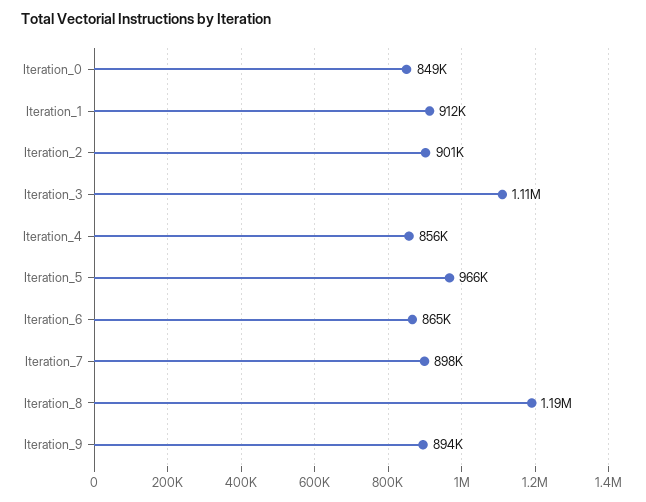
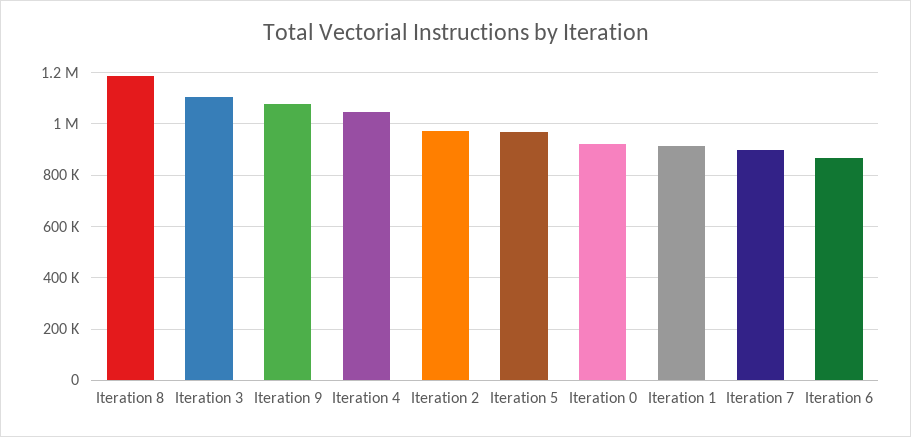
Iteration_0: 849000 -> 925000
Iteration_2: 901000 -> 975000
Iteration_4: 856000 -> 1050000
Iteration_9: 894000 -> 1075000

